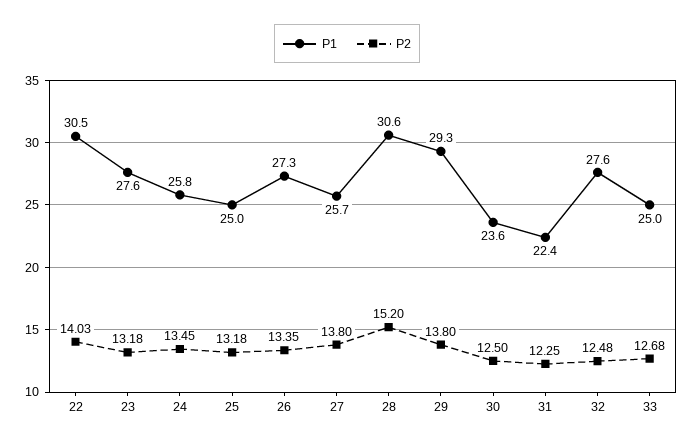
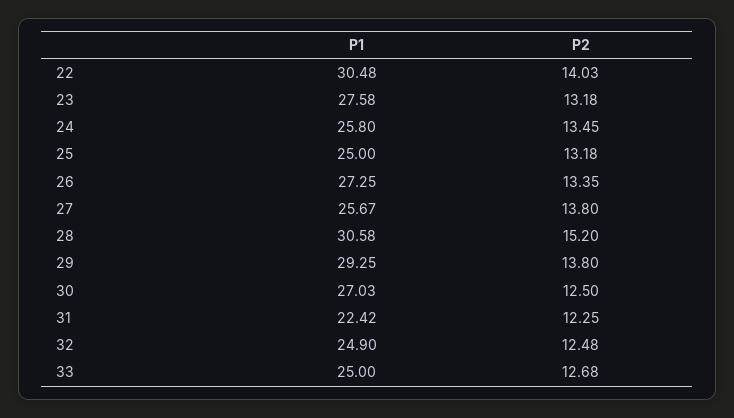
P1, 30: 23.6 -> 27.03
P1, 32: 27.6 -> 24.9

